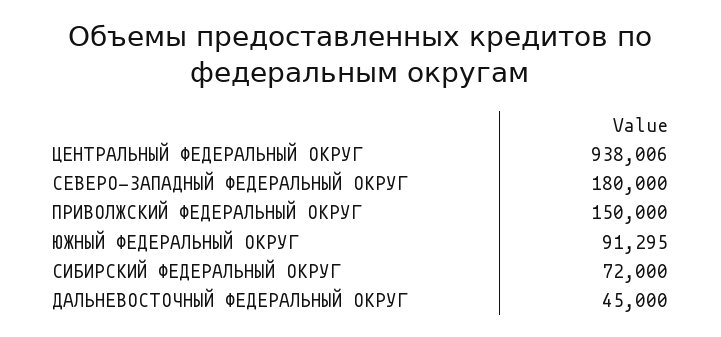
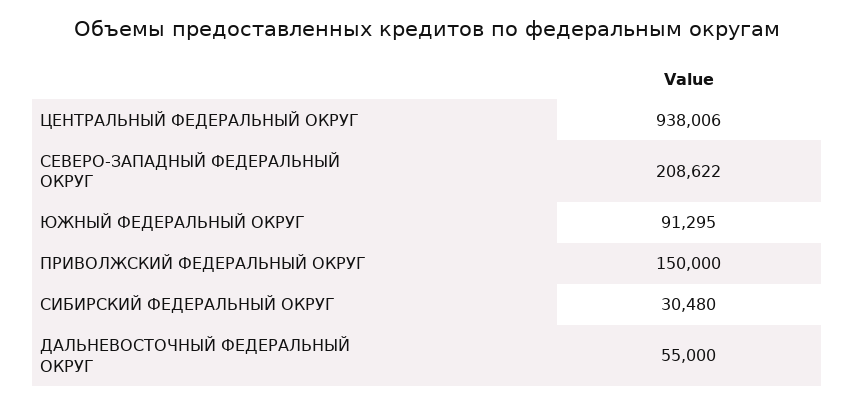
СЕВЕРО-ЗАПАДНЫЙ ФЕДЕРАЛЬНЫЙ ОКРУГ: 180000 -> 208622
СИБИРСКИЙ ФЕДЕРАЛЬНЫЙ ОКРУГ: 72000 -> 30480
ДАЛЬНЕВОСТОЧНЫЙ ФЕДЕРАЛЬНЫЙ ОКРУГ: 45000 -> 55000

